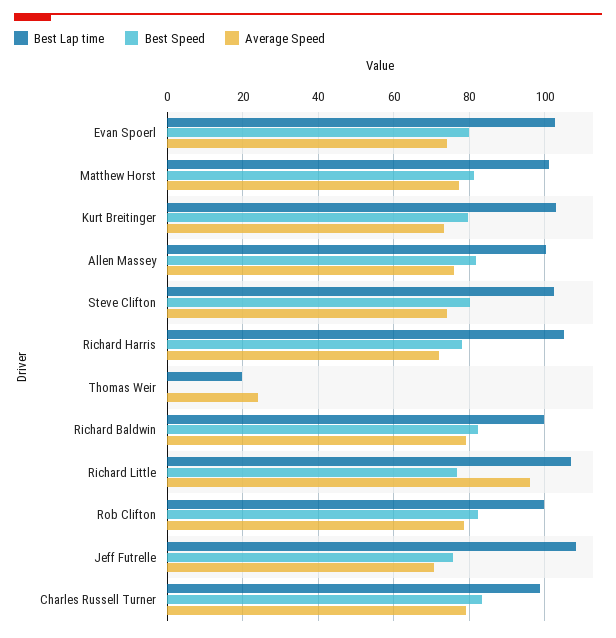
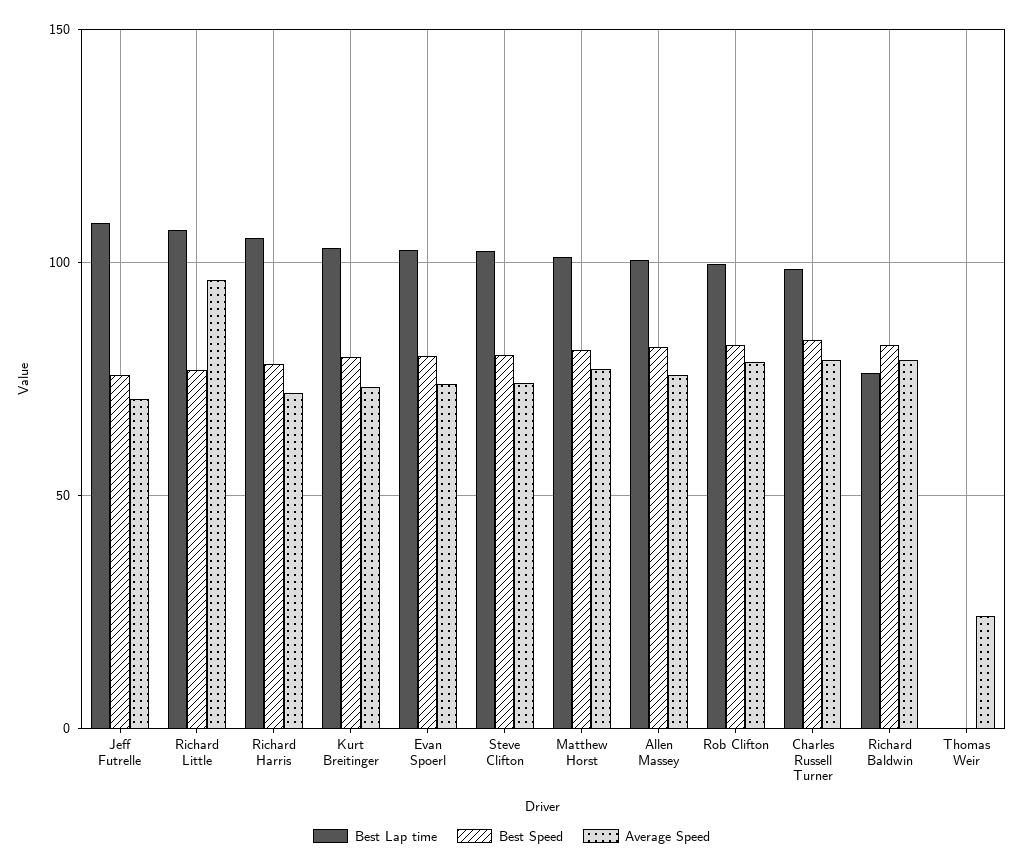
Best Lap time, Thomas Weir: 20 -> 0
Best Lap time, Richard Baldwin: 100 -> 75

